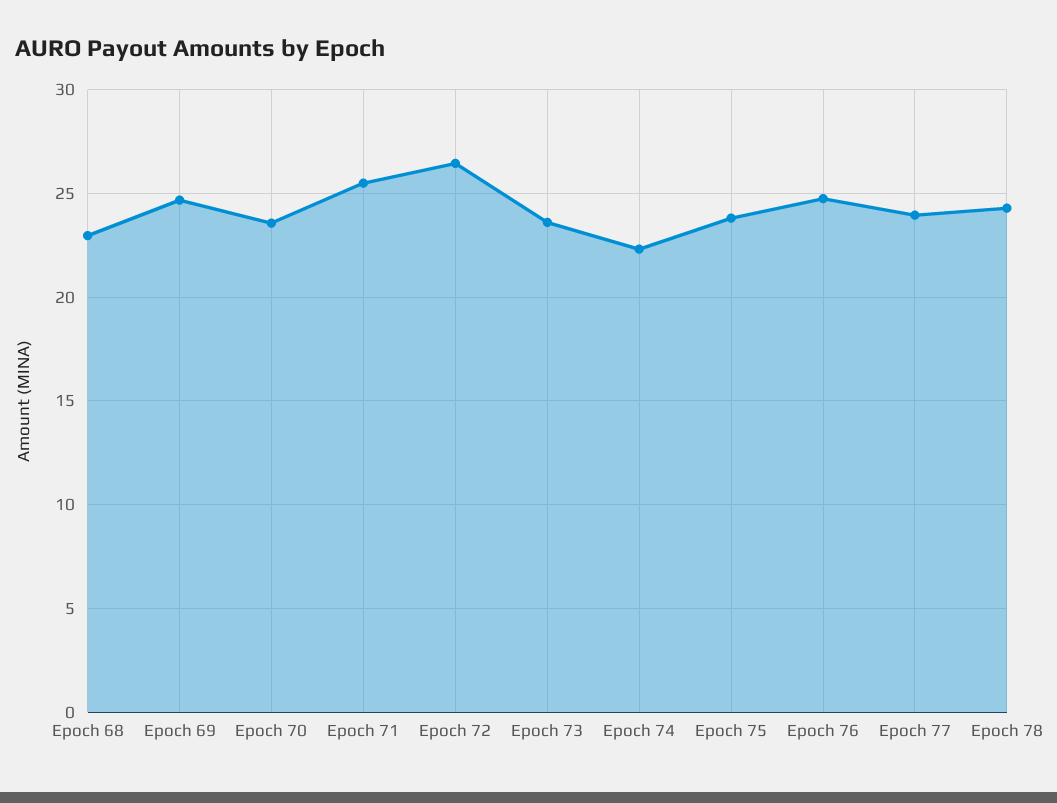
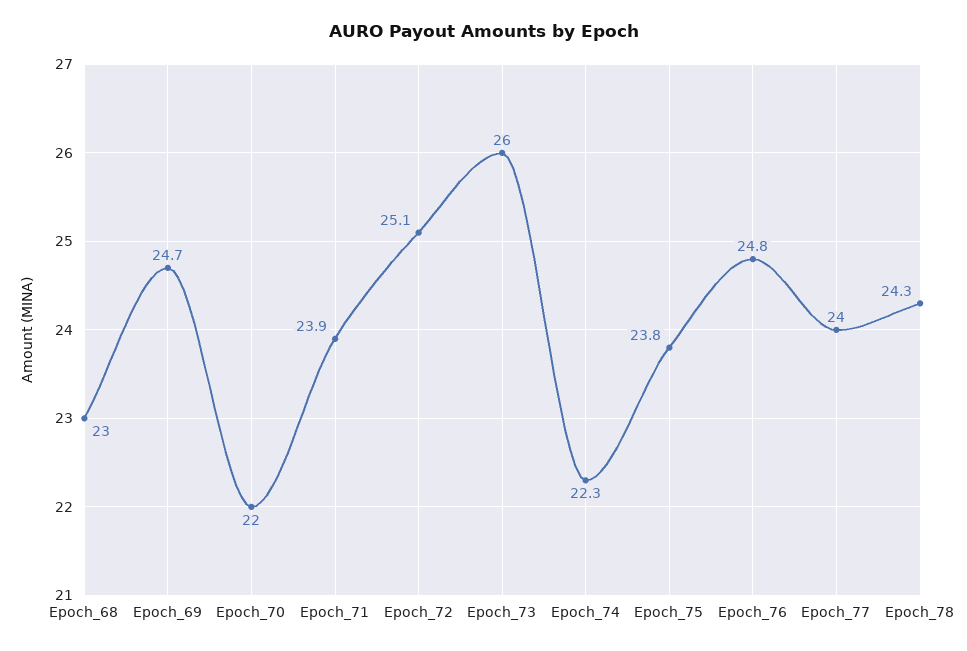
Epoch 70: 23.5 -> 22
Epoch 71: 25.5 -> 23.9
Epoch 72: 26.5 -> 25.1
Epoch 73: 23.5 -> 26

